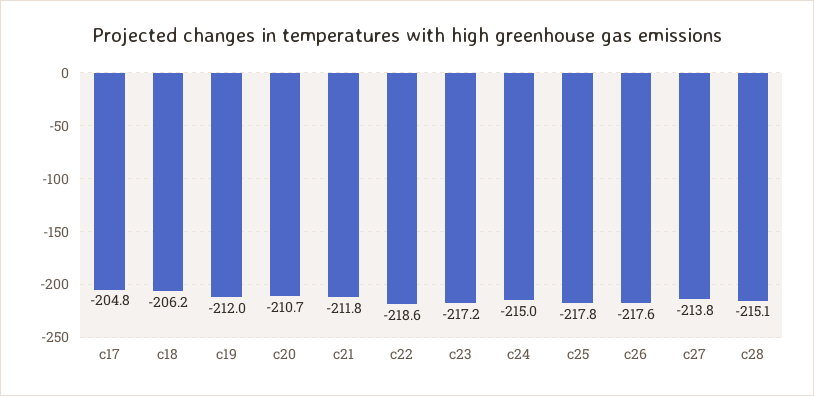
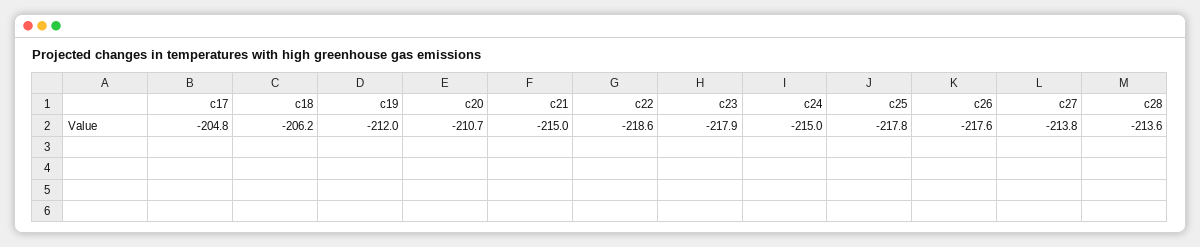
c21: -211.8 -> -215
c23: -217.2 -> -217.9
c28: -215.1 -> -213.6

